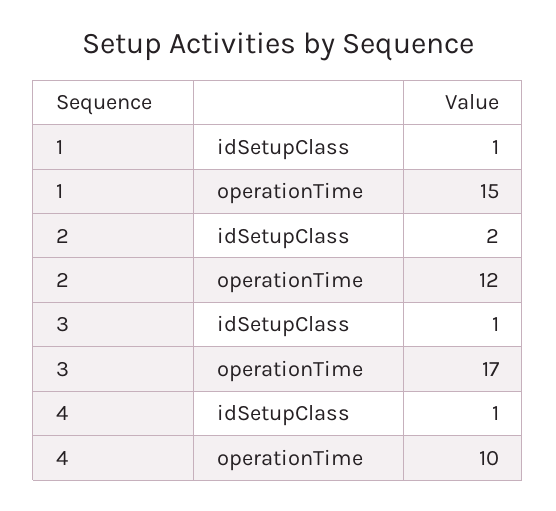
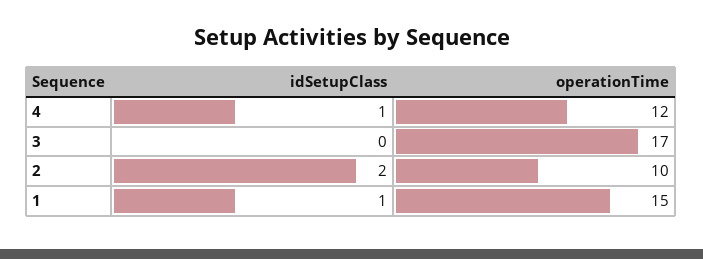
2, operationTime: 12 -> 10
3, idSetupClass: 1 -> 0
4, operationTime: 10 -> 12

